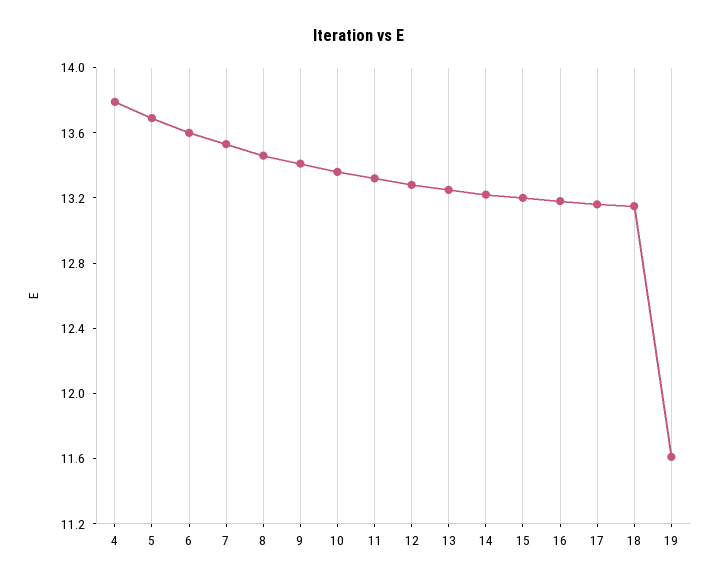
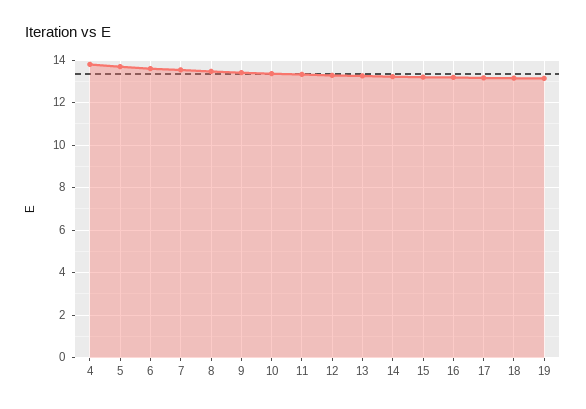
19: 11.6 -> 13

